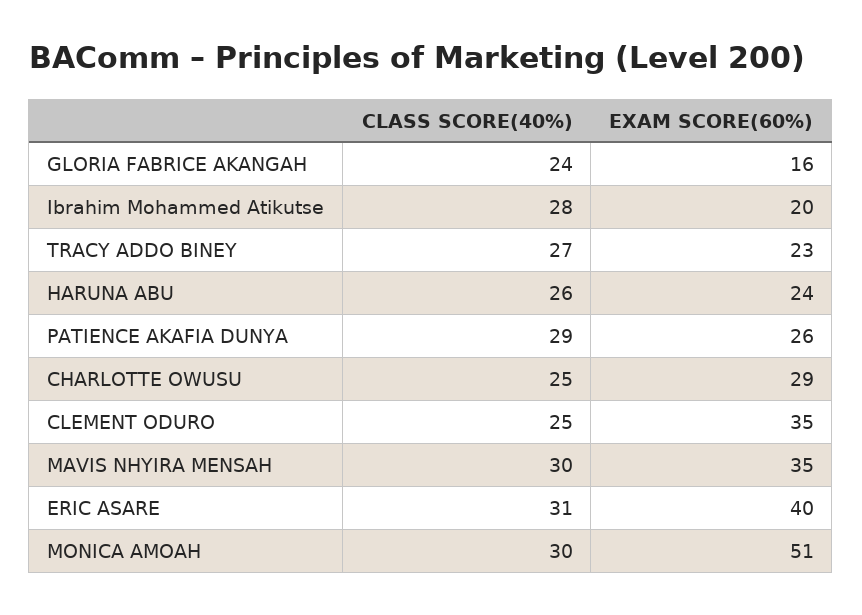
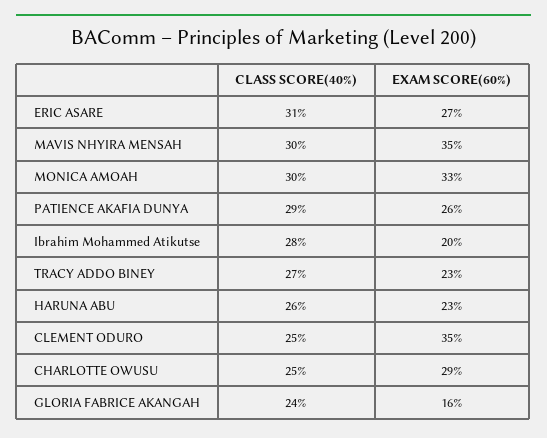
EXAM SCORE(60%), HARUNA ABU: 24 -> 23
EXAM SCORE(60%), ERIC ASARE: 40 -> 27
EXAM SCORE(60%), MONICA AMOAH: 51 -> 33

